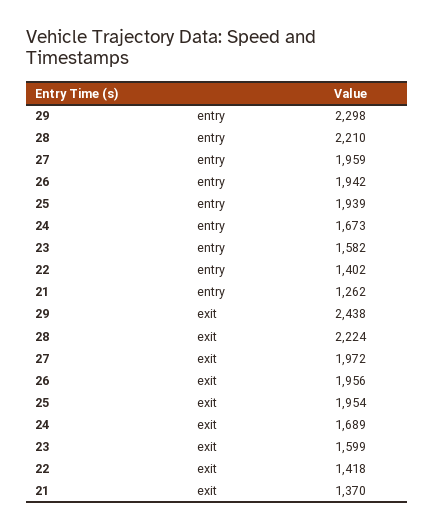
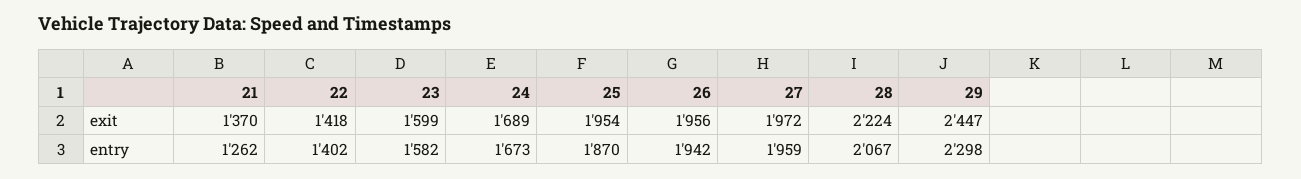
28, entry: 2210 -> 2067
25, entry: 1939 -> 1870
29, exit: 2438 -> 2447

